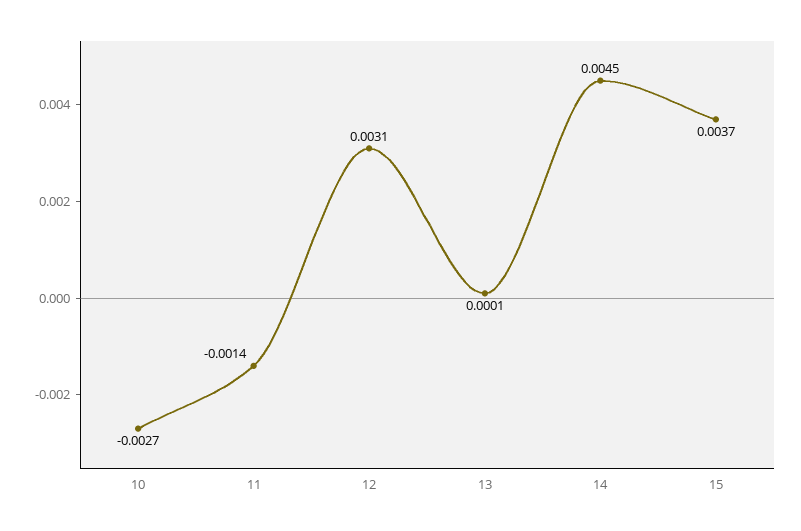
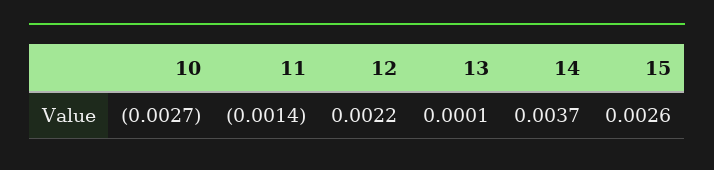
12: 0.0031 -> 0.0022
14: 0.0045 -> 0.0037
15: 0.0037 -> 0.0026

